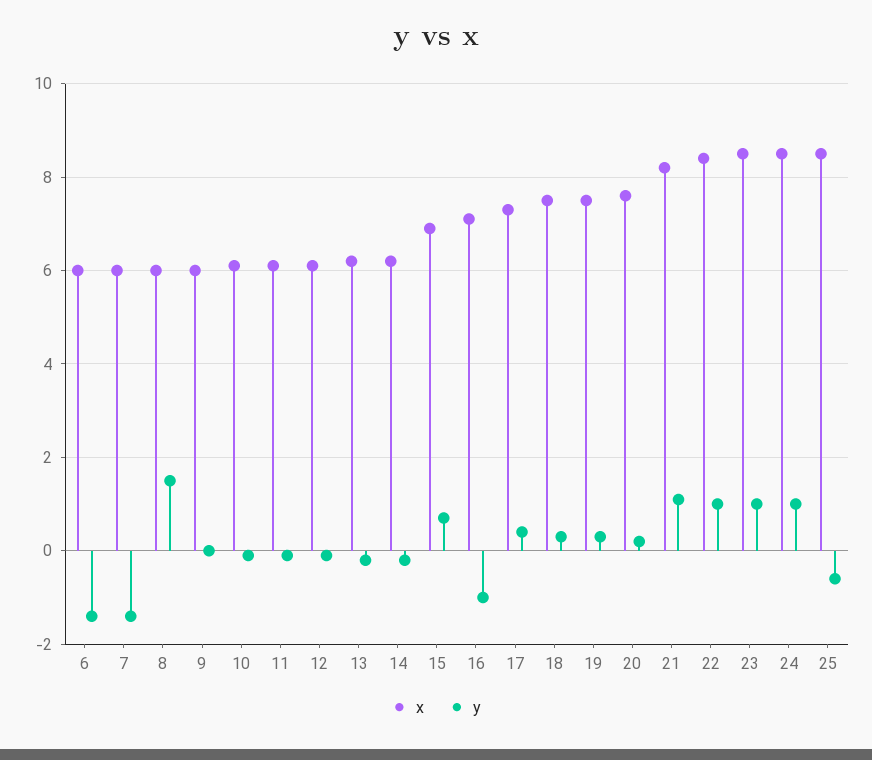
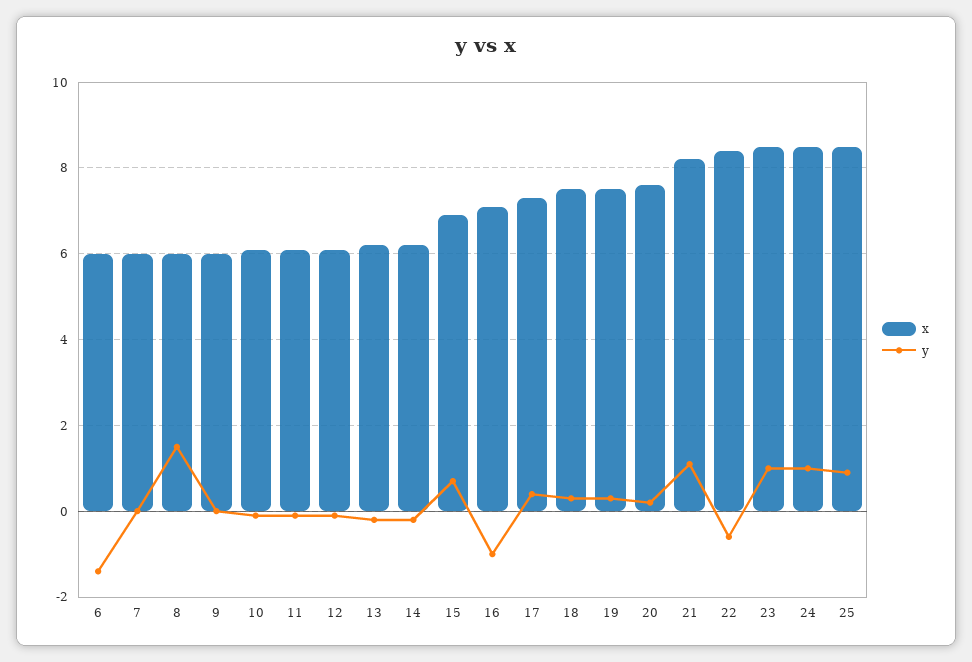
y, 7: -1.5 -> 0
y, 22: 1 -> -0.5
y, 25: -0.5 -> 1

